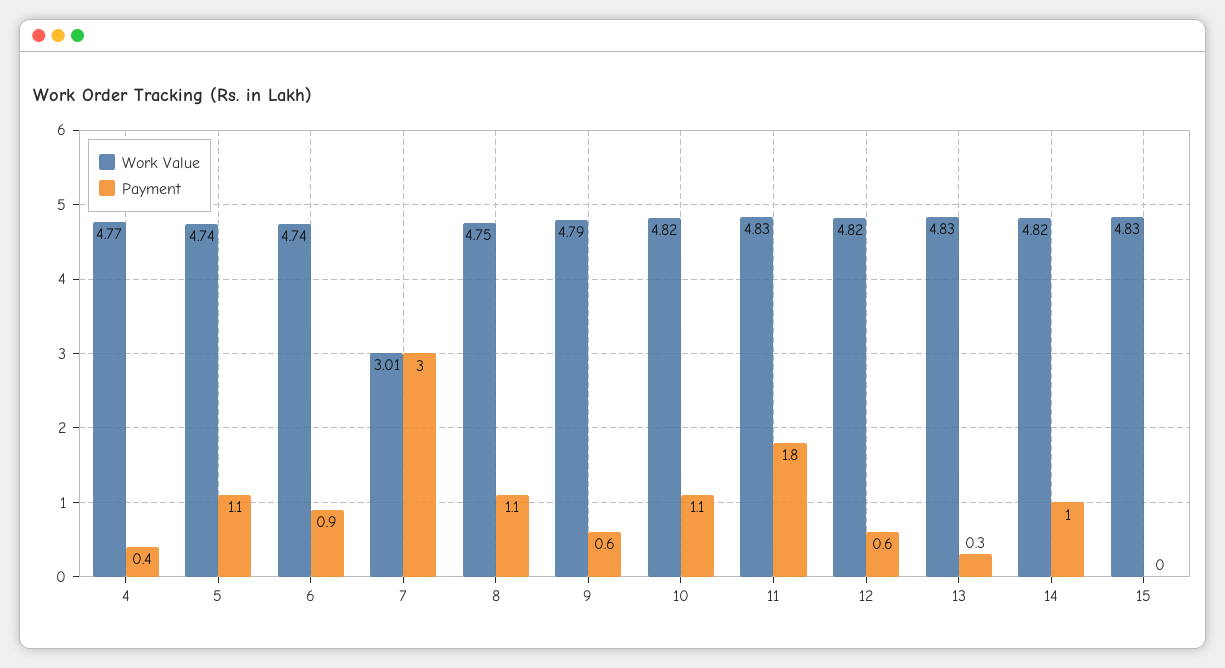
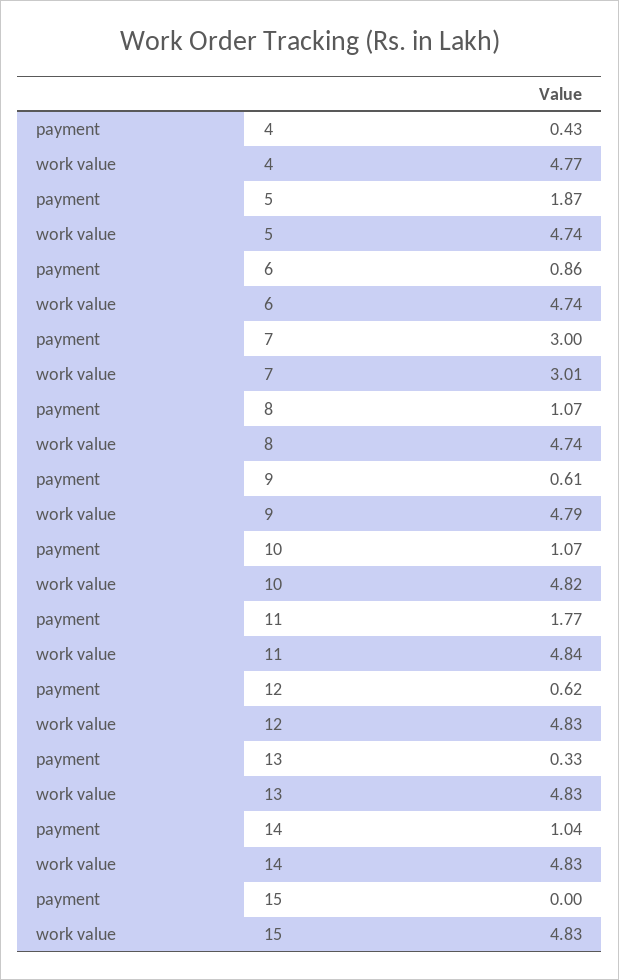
Payment, 5: 1.1 -> 1.87
Work Value, 8: 4.75 -> 4.74
Work Value, 11: 4.83 -> 4.84
Work Value, 12: 4.82 -> 4.83
Work Value, 14: 4.82 -> 4.83

